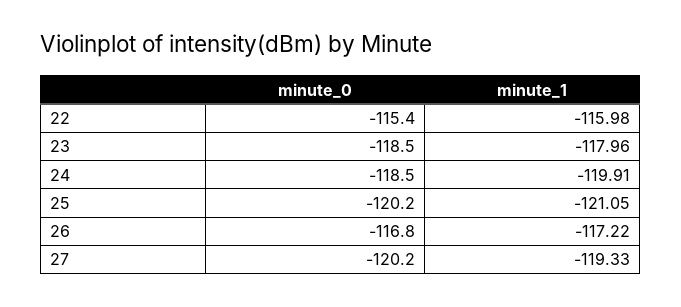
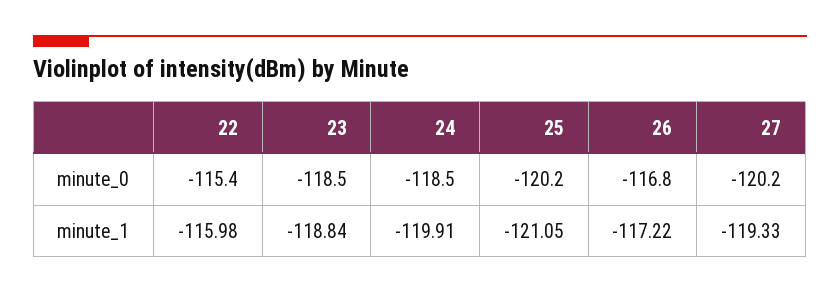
minute_1, 23: -117.96 -> -118.84

